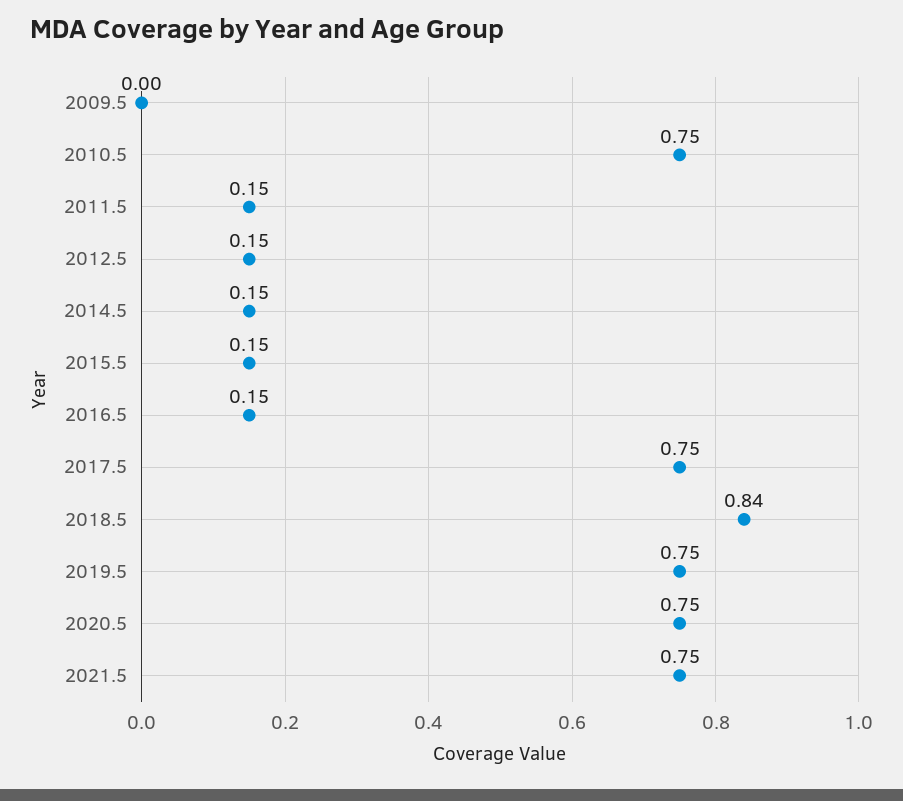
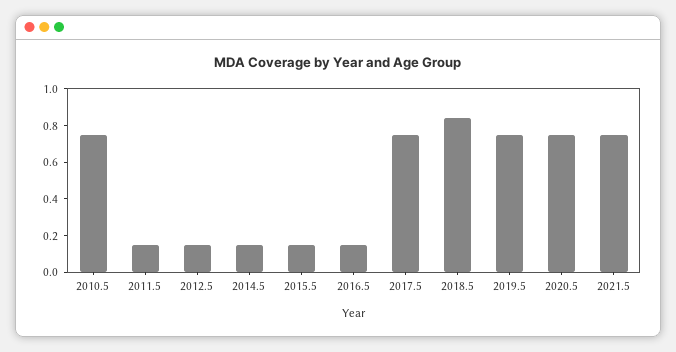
2009.5: 0 -> none

